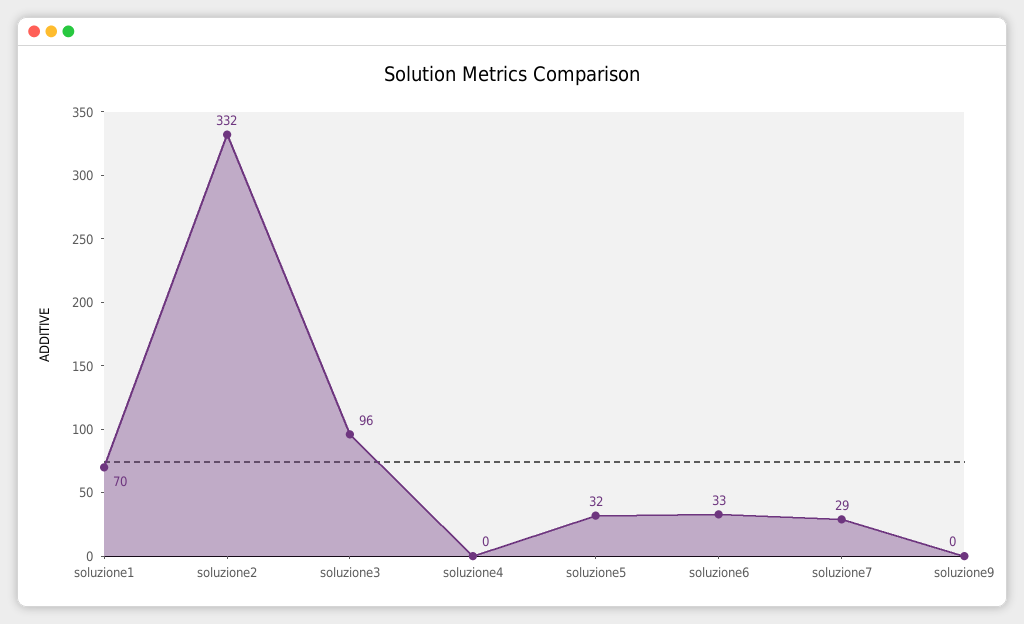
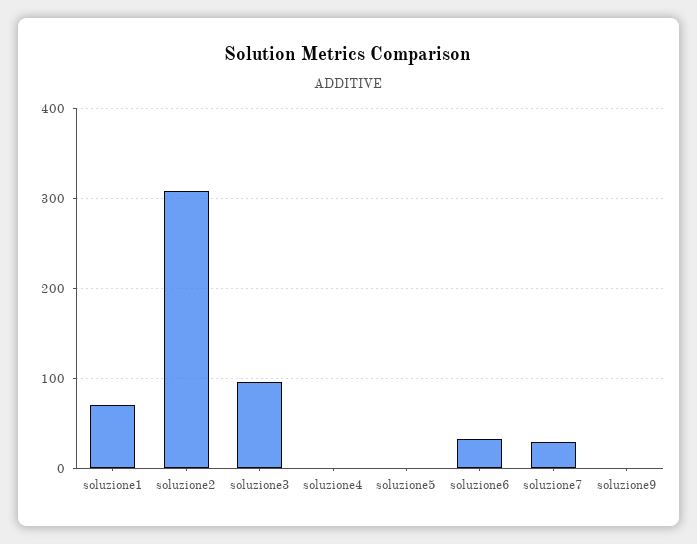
soluzione2: 332 -> 310
soluzione5: 32 -> 0

